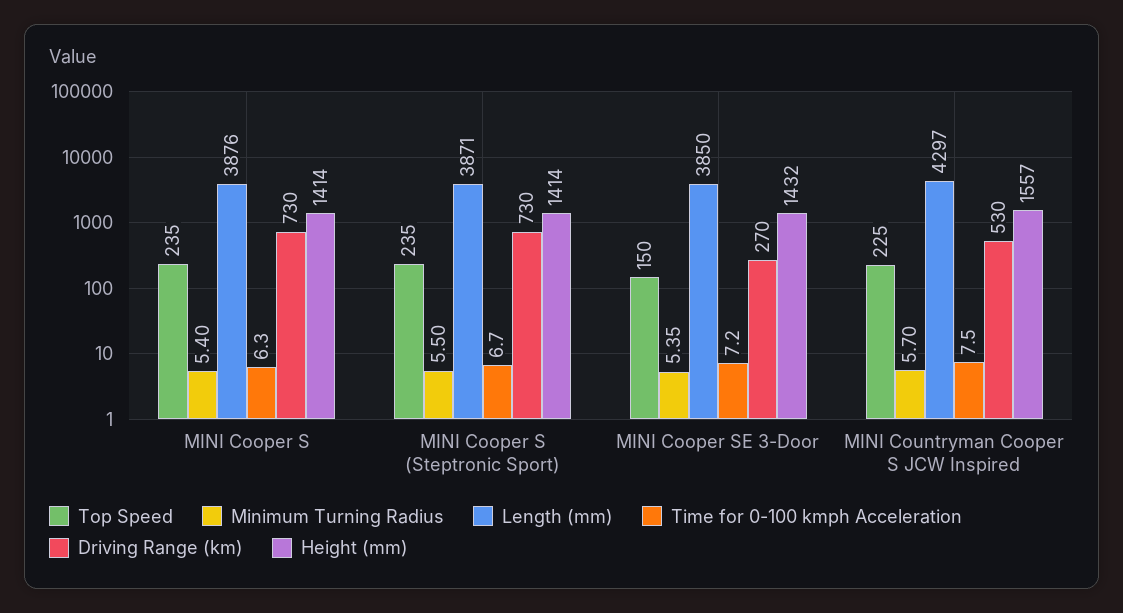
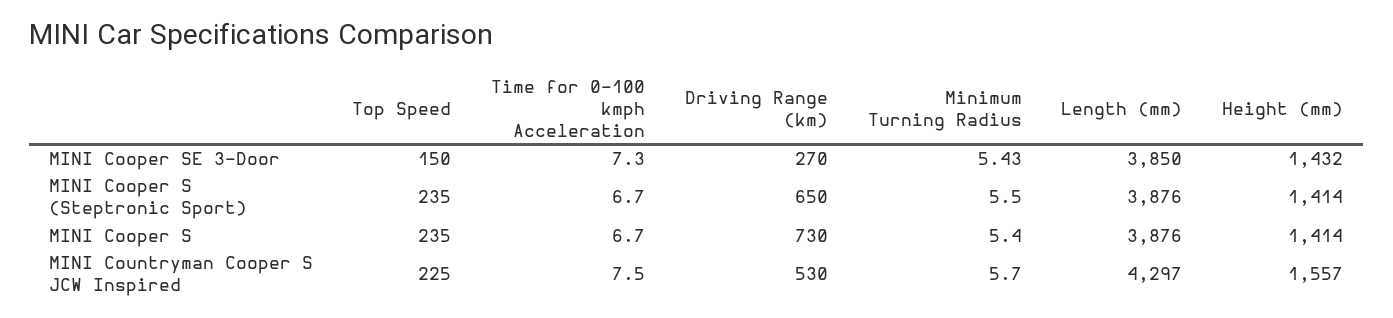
Time for 0-100 kmph Acceleration, MINI Cooper S: 6.3 -> 6.7
Length (mm), MINI Cooper S (Steptronic Sport): 3871 -> 3876
Driving Range (km), MINI Cooper S (Steptronic Sport): 730 -> 650
Minimum Turning Radius, MINI Cooper SE 3-Door: 5.35 -> 5.43
Time for 0-100 kmph Acceleration, MINI Cooper SE 3-Door: 7.2 -> 7.3

